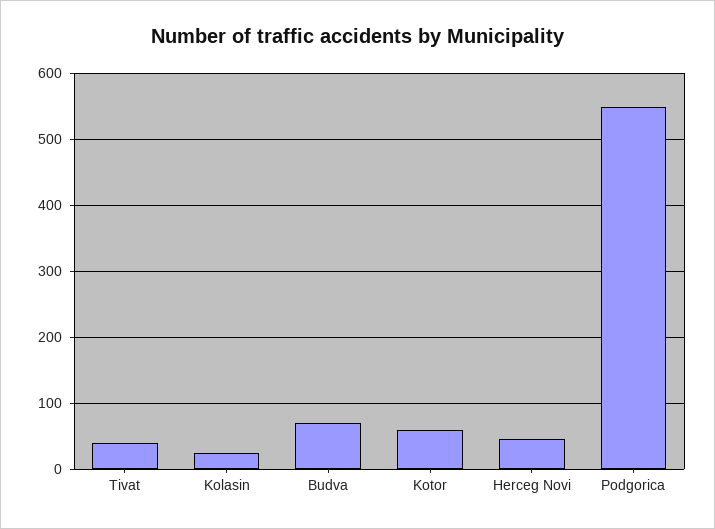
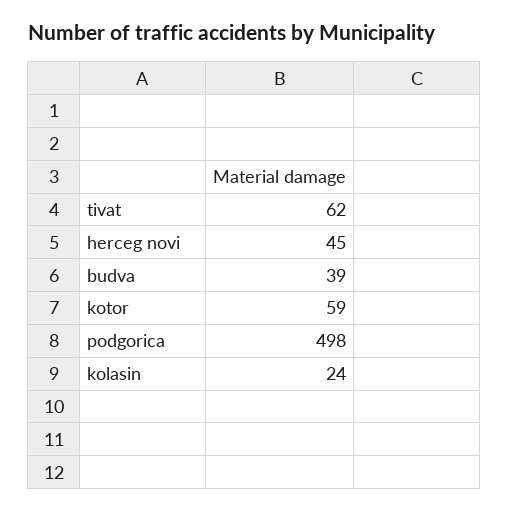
Tivat: 40 -> 62
Budva: 70 -> 39
Podgorica: 550 -> 498

